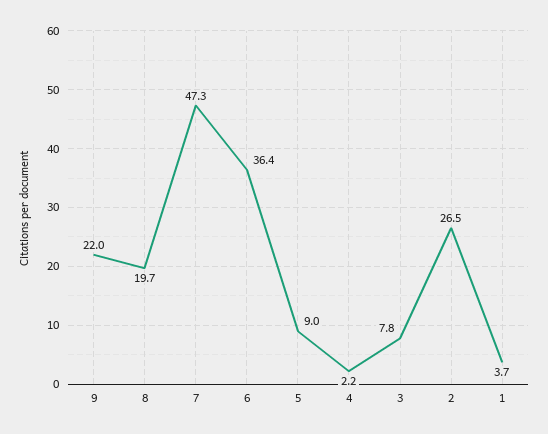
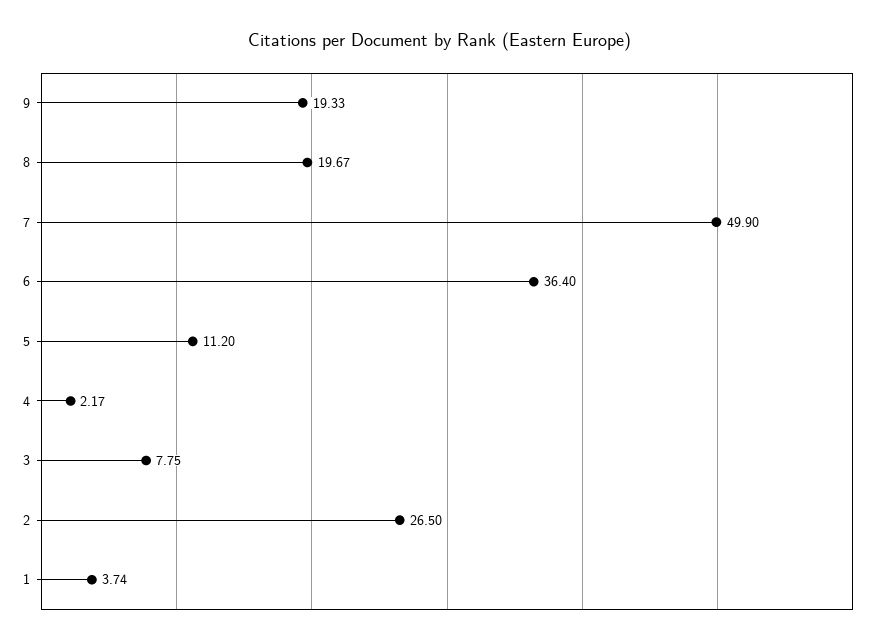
9: 22 -> 19.33
7: 47.3 -> 49.9
5: 9 -> 11.2

